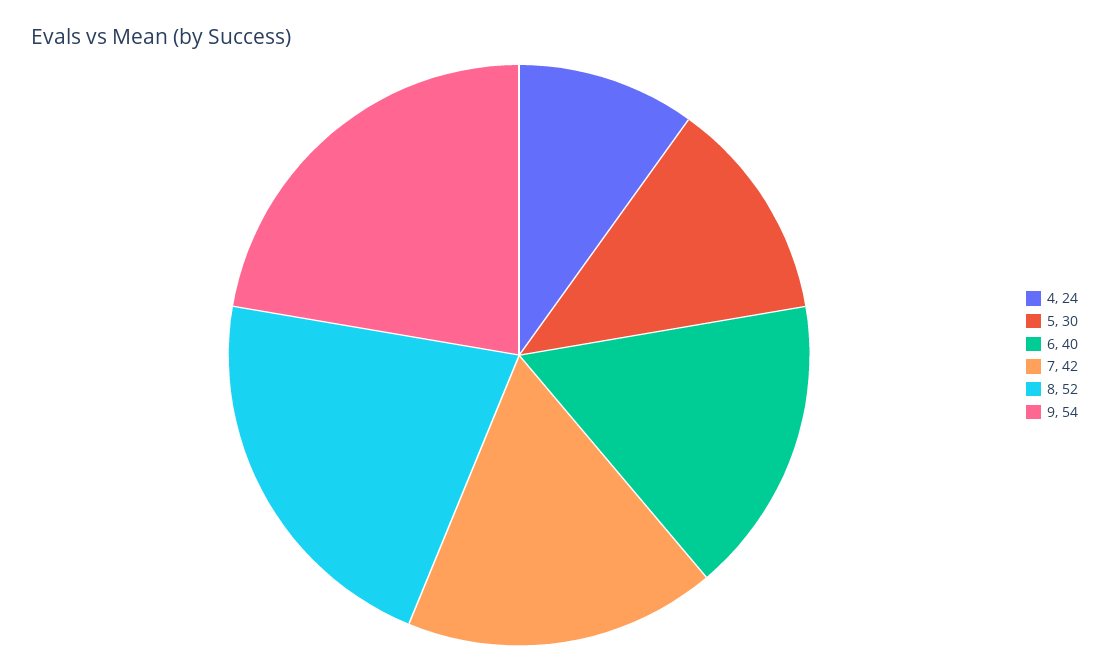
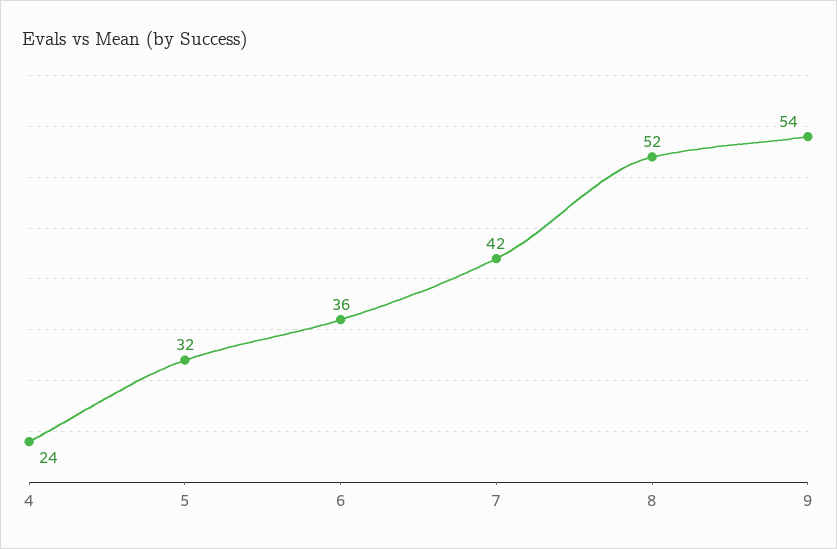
5: 30 -> 32
6: 40 -> 36

